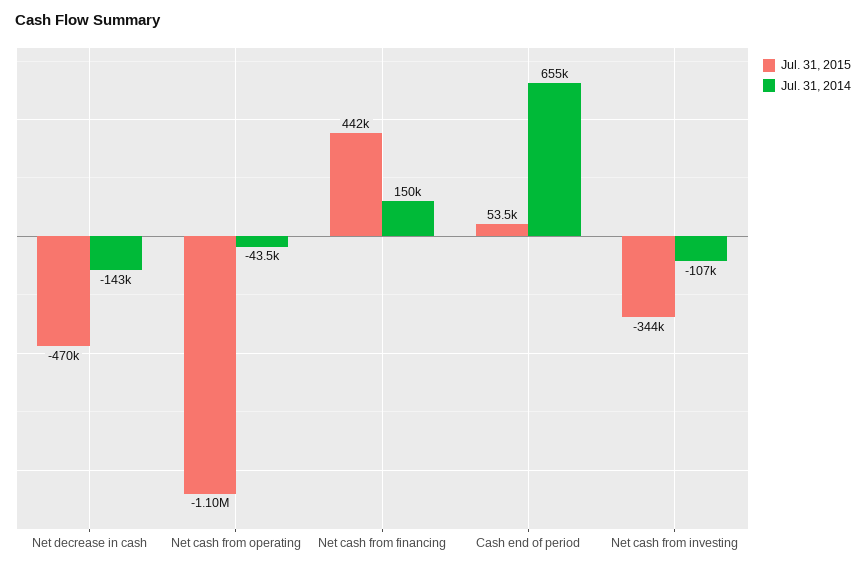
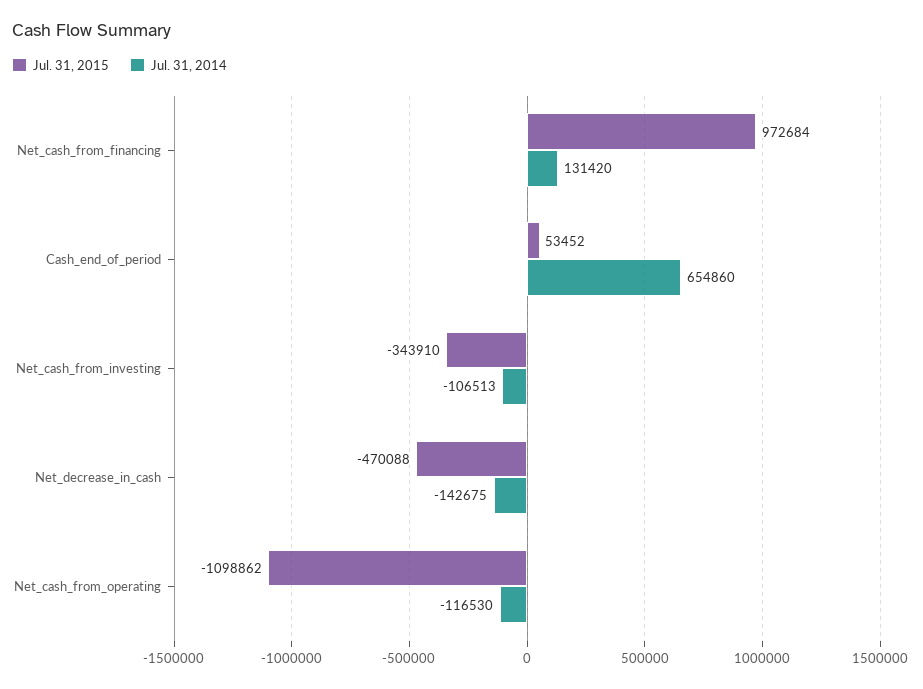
Jul. 31, 2014, Net cash from operating: -43500 -> -116530
Jul. 31, 2015, Net cash from financing: 442000 -> 972684
Jul. 31, 2014, Net cash from financing: 150000 -> 131420

